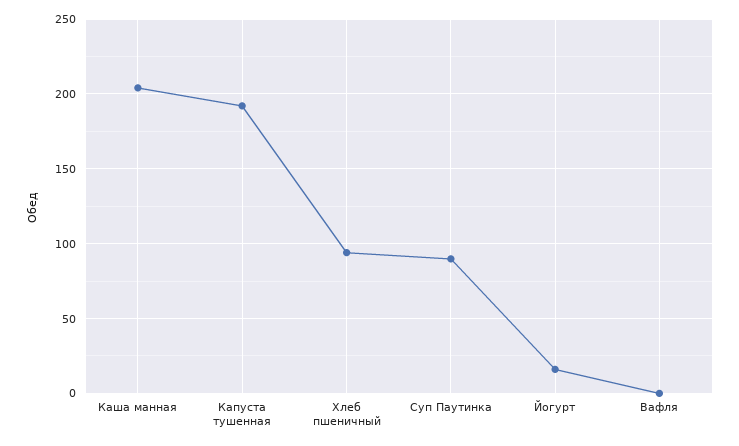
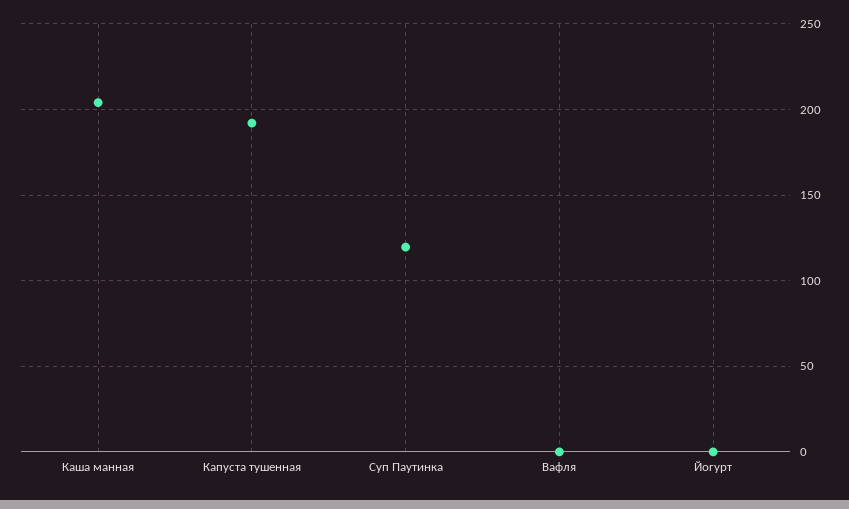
Хлеб пшеничный: 95 -> none
Суп Паутинка: 90 -> 120
Йогурт: 15 -> 0

